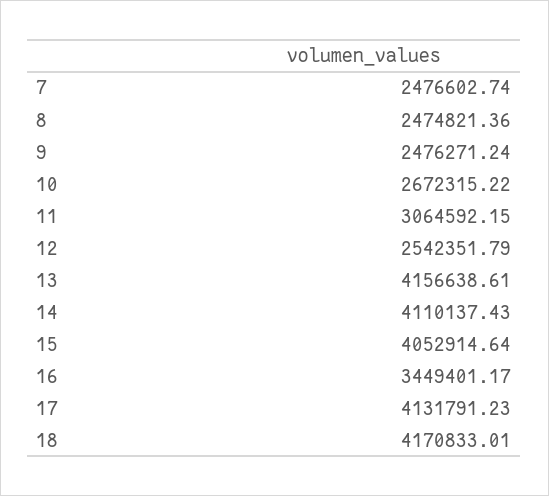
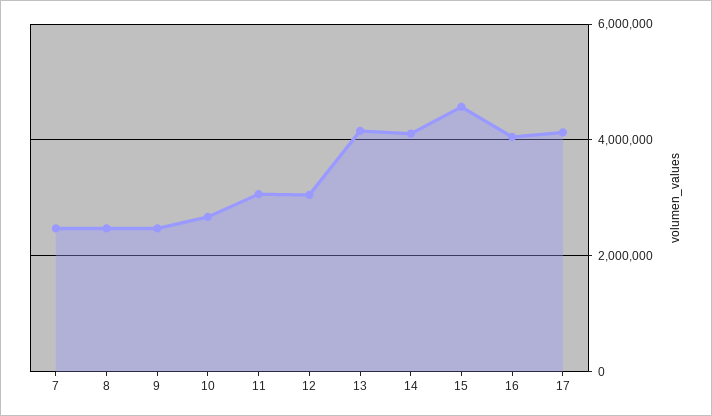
12: 2542351.79 -> 3000000
15: 4052914.64 -> 4600000
16: 3449401.17 -> 4000000
18: 4170833.01 -> none

